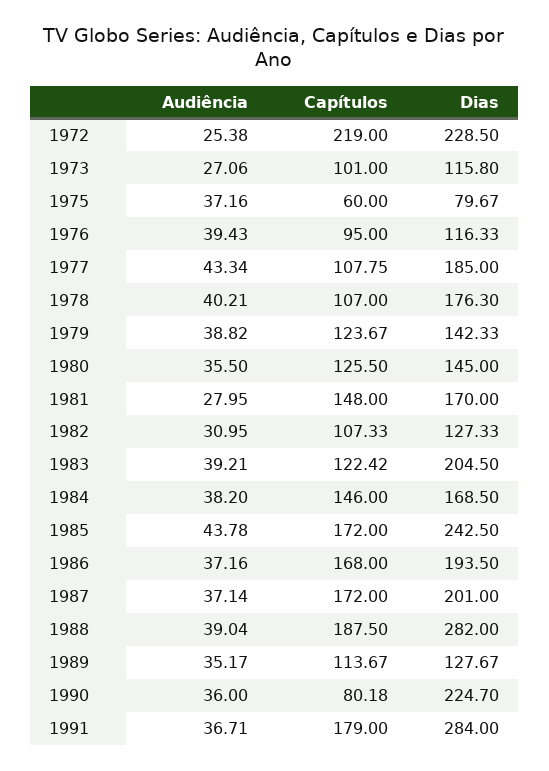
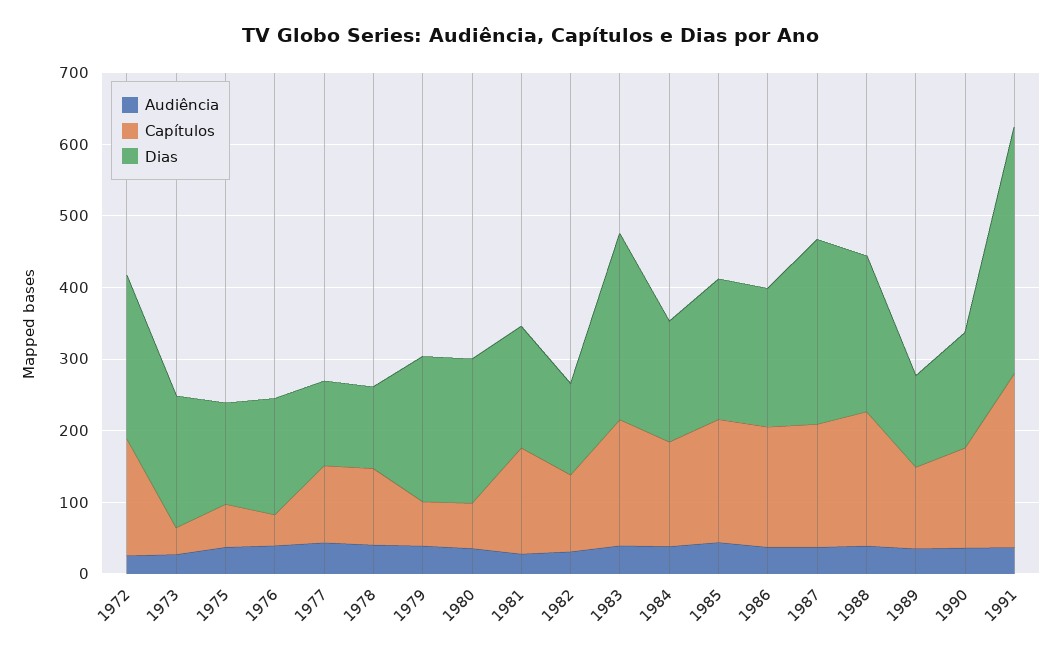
Capítulos, 1972: 219 -> 160
Capítulos, 1973: 101 -> 40
Dias, 1973: 115.8 -> 180
Dias, 1975: 79.67 -> 140
Capítulos, 1976: 95 -> 40
Dias, 1976: 116.33 -> 160
Dias, 1977: 185 -> 120
Dias, 1978: 176.3 -> 120
Capítulos, 1979: 123.67 -> 60
Dias, 1979: 142.33 -> 200
Capítulos, 1980: 125.5 -> 60
Dias, 1980: 145 -> 200
Capítulos, 1983: 122.42 -> 180
Dias, 1983: 204.5 -> 260
Dias, 1985: 242.5 -> 200
Dias, 1987: 201 -> 260
Dias, 1988: 282 -> 220
Capítulos, 1990: 80.18 -> 140
Dias, 1990: 224.7 -> 160
Capítulos, 1991: 179 -> 240
Dias, 1991: 284 -> 340

